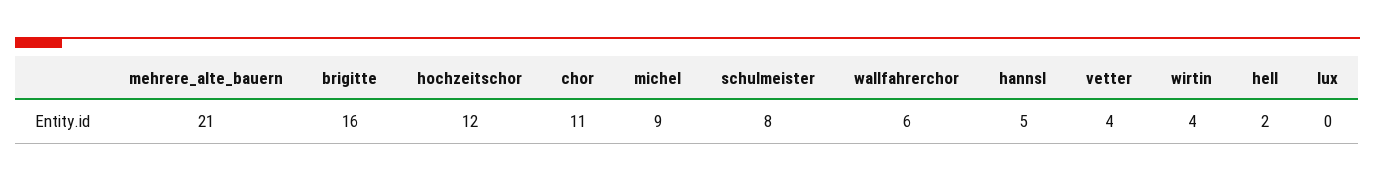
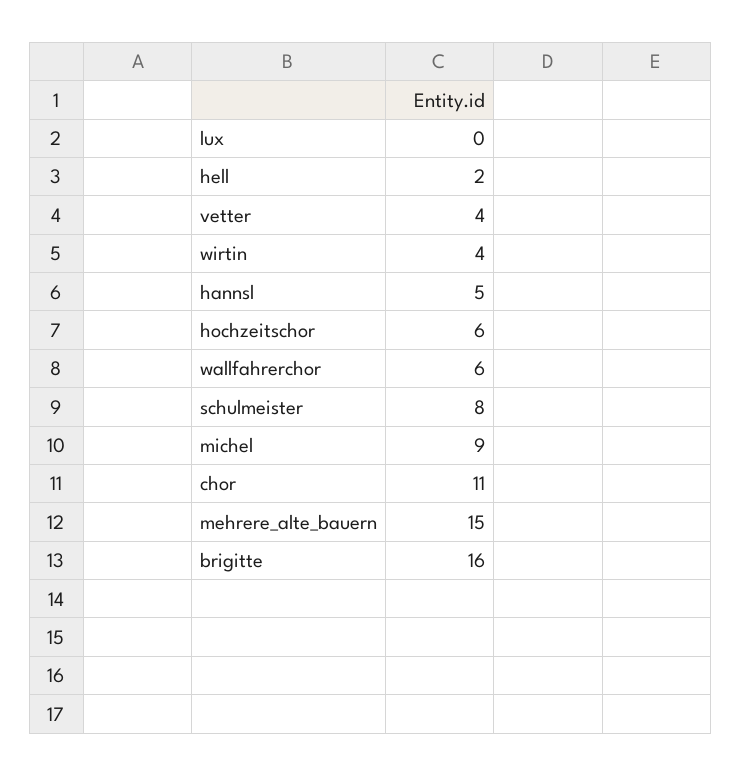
mehrere_alte_bauern: 21 -> 15
hochzeitschor: 12 -> 6

